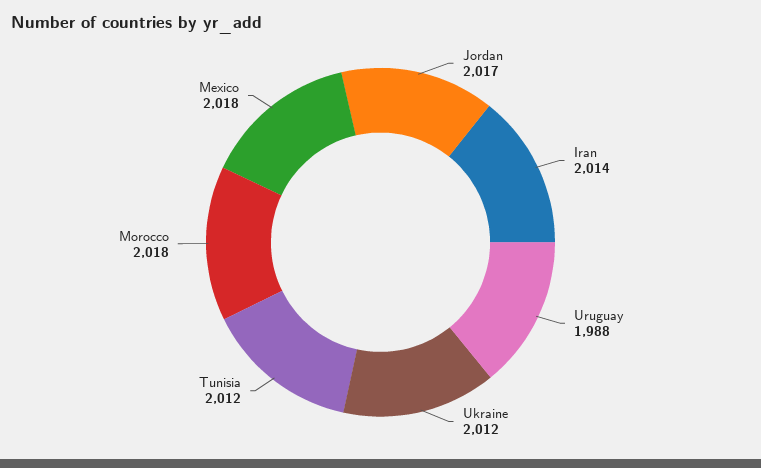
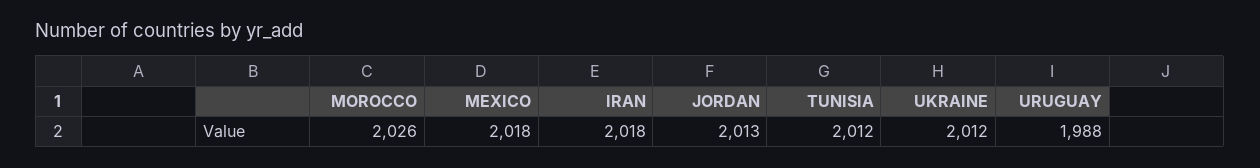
Jordan: 2017 -> 2013
Iran: 2014 -> 2018
Morocco: 2018 -> 2026

